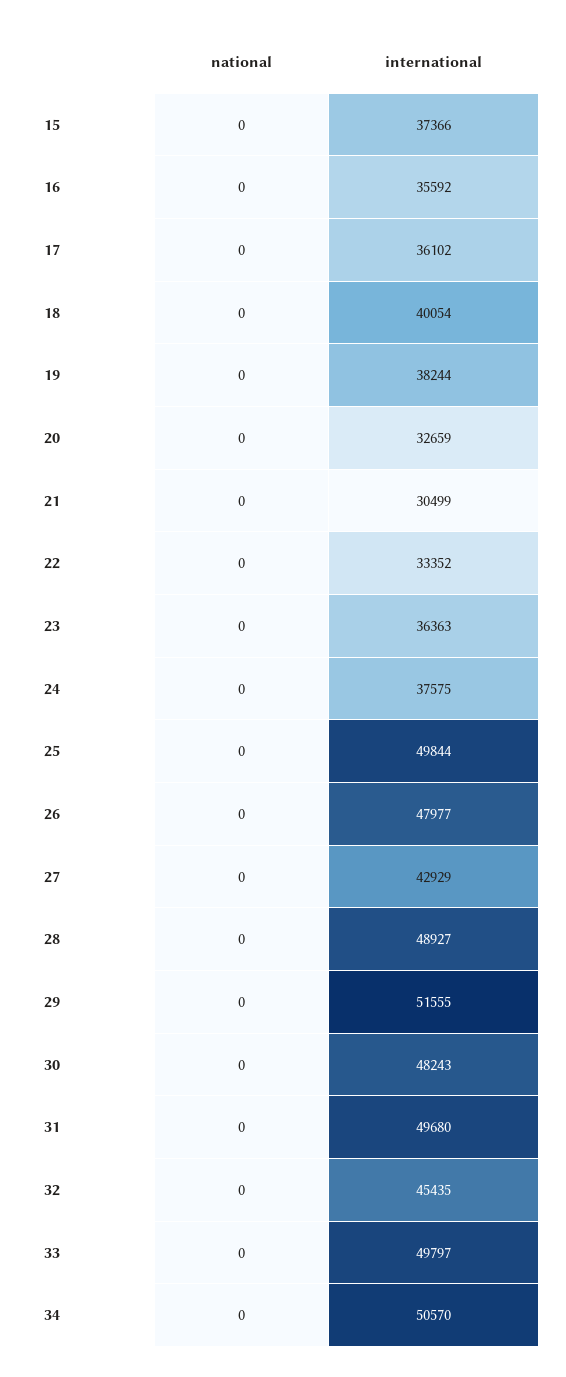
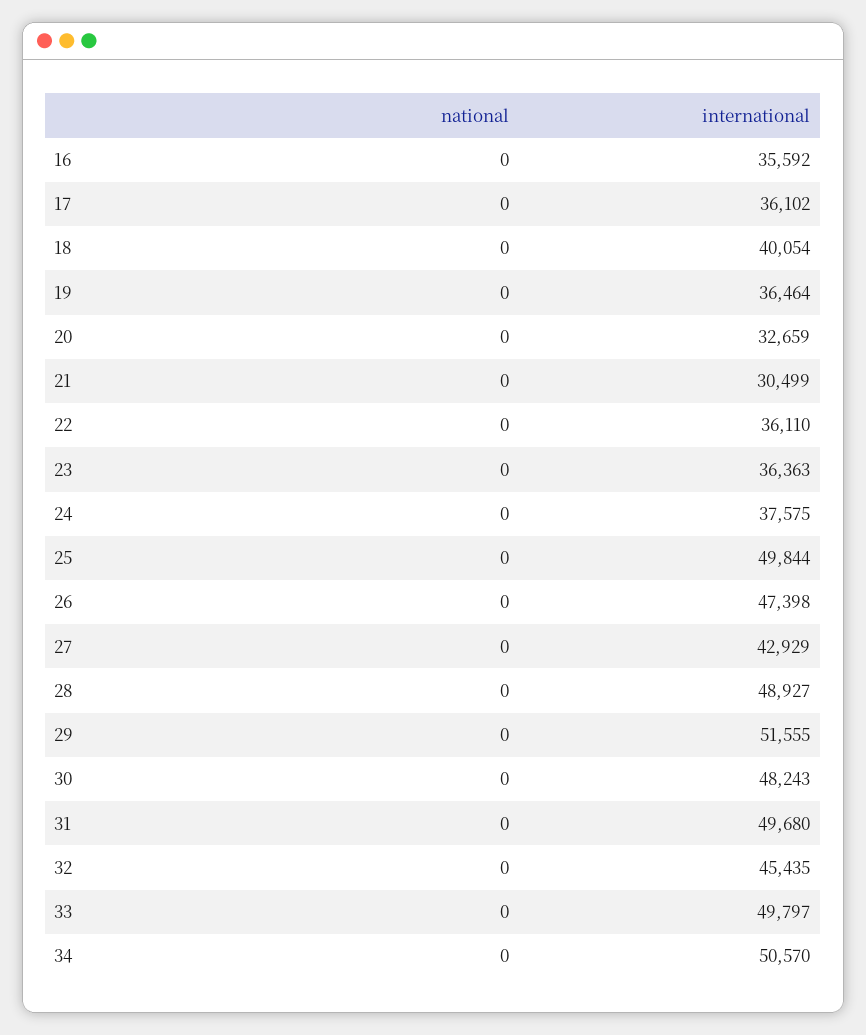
national, 15: 0 -> none
international, 15: 37366 -> none
international, 19: 38244 -> 36464
international, 22: 33352 -> 36110
international, 26: 47977 -> 47398

